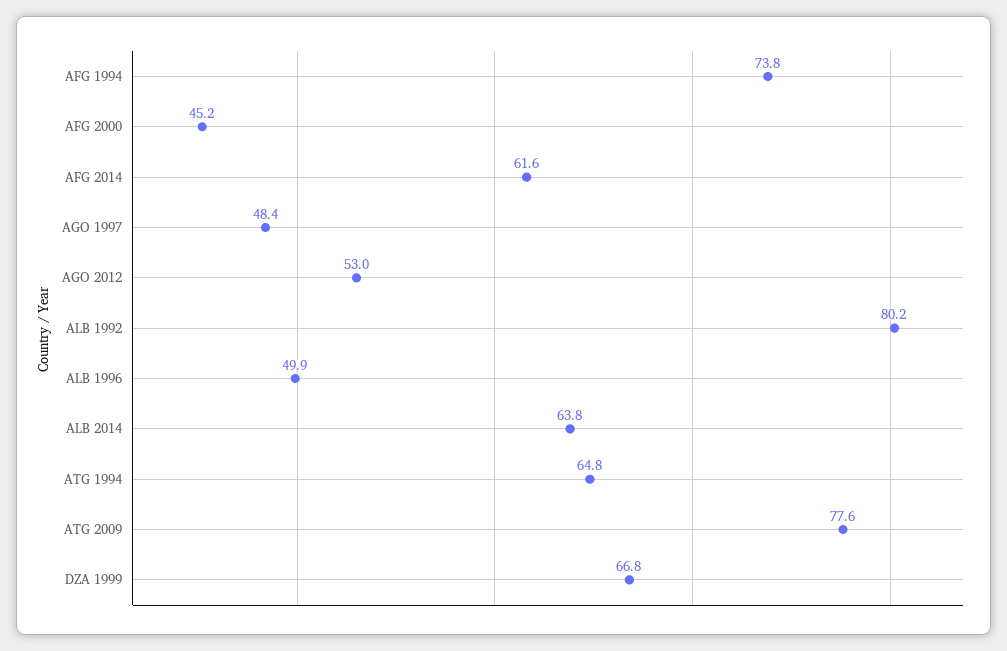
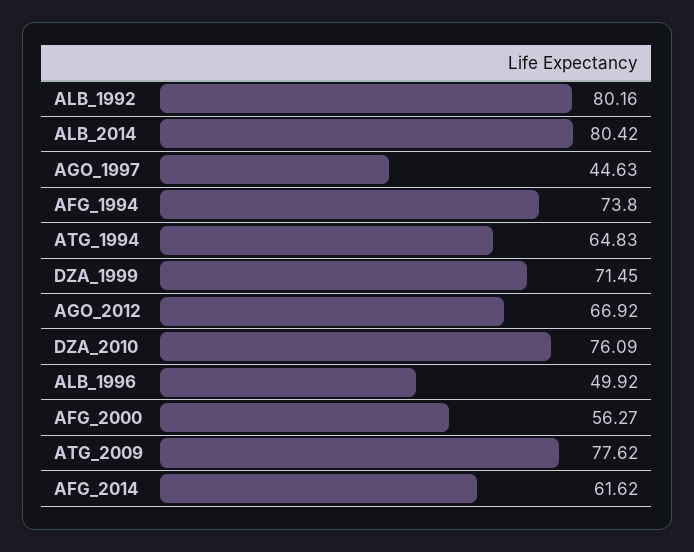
AFG 2000: 45.2 -> 56.27
AGO 1997: 48.4 -> 44.63
AGO 2012: 53 -> 66.92
ALB 2014: 63.8 -> 80.42
DZA 1999: 66.8 -> 71.45
DZA_2010: none -> 76.09

